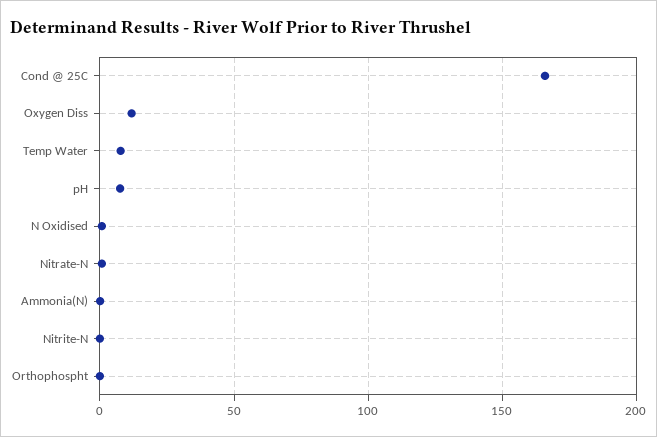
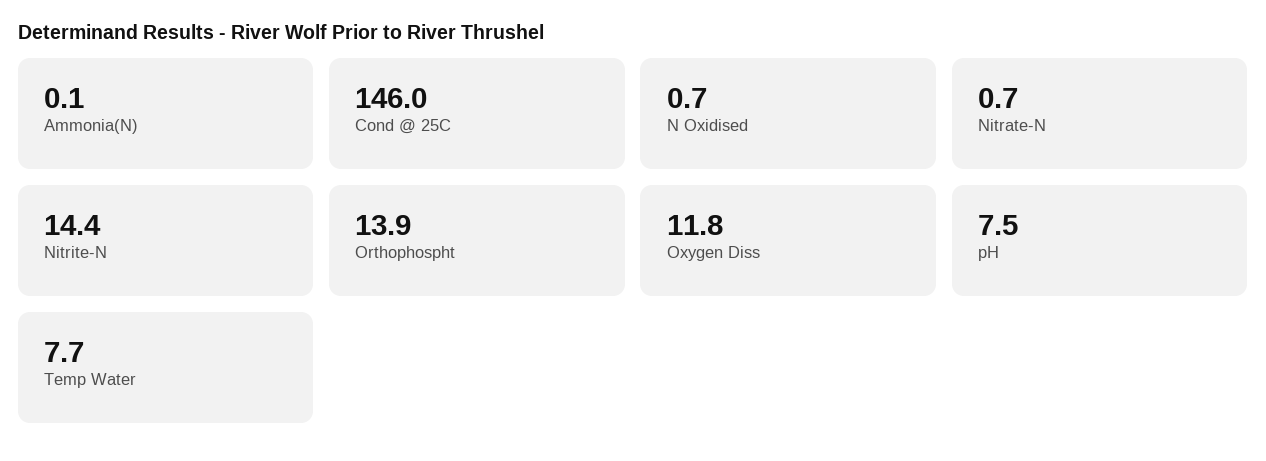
Cond @ 25C: 165 -> 146
Nitrite-N: 0 -> 14.4
Orthophospht: 0 -> 13.9

